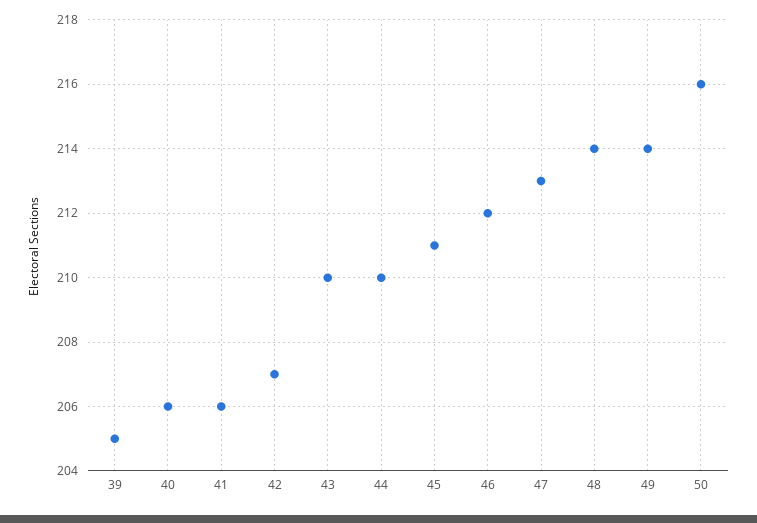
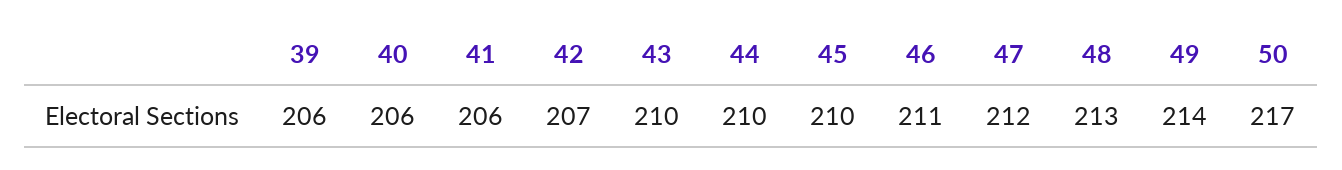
39: 205 -> 206
45: 211 -> 210
46: 212 -> 211
47: 213 -> 212
48: 214 -> 213
50: 216 -> 217

